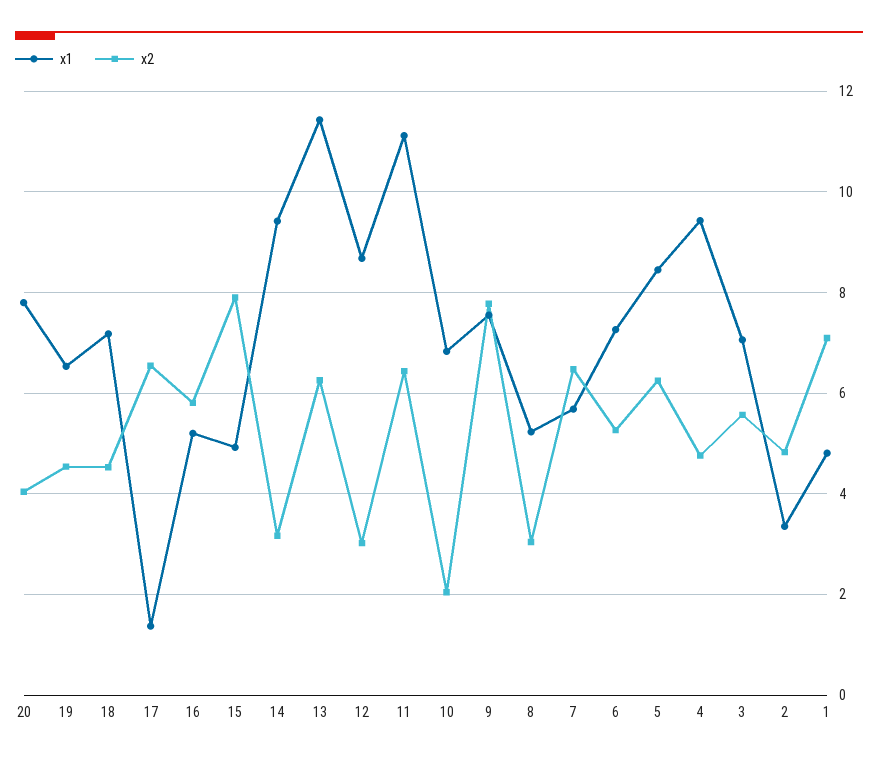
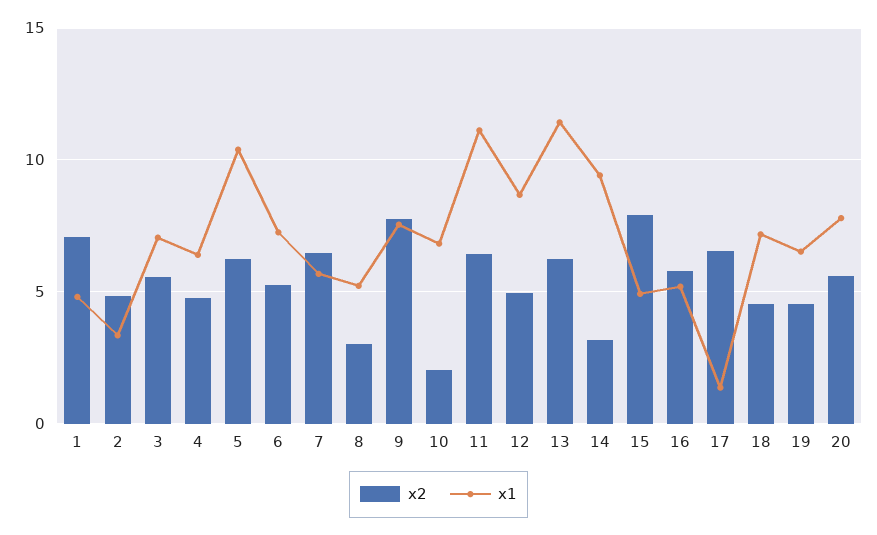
x2, 20: 4 -> 5.5
x2, 12: 3 -> 5
x1, 5: 8.4 -> 10.5
x1, 4: 9.4 -> 6.5

